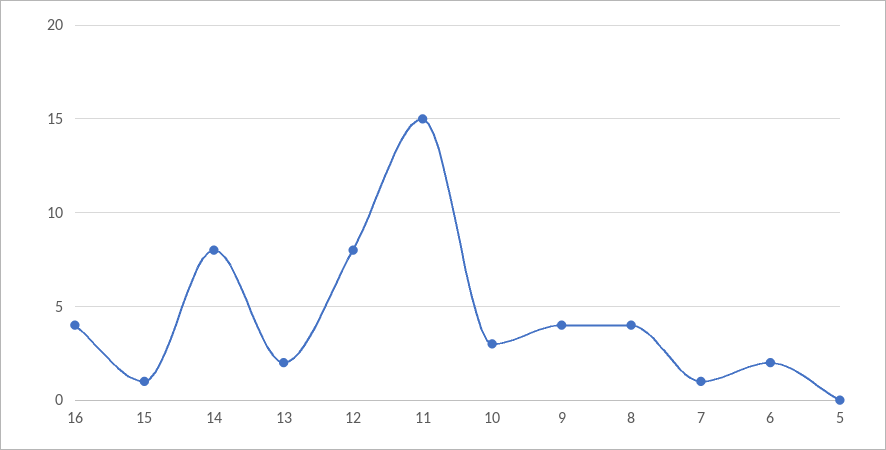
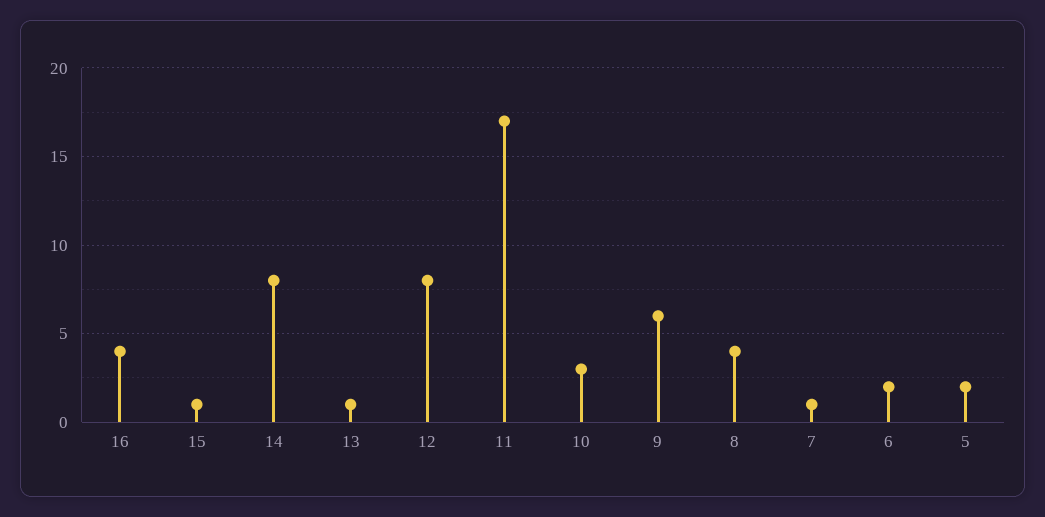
13: 2 -> 1
11: 15 -> 17
9: 4 -> 6
5: 0 -> 2

